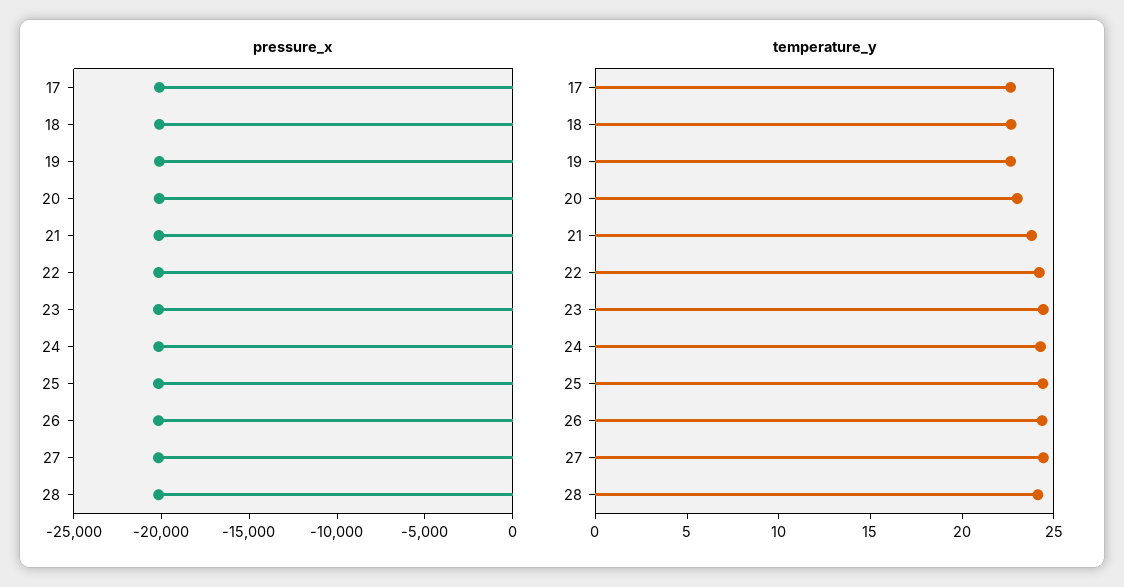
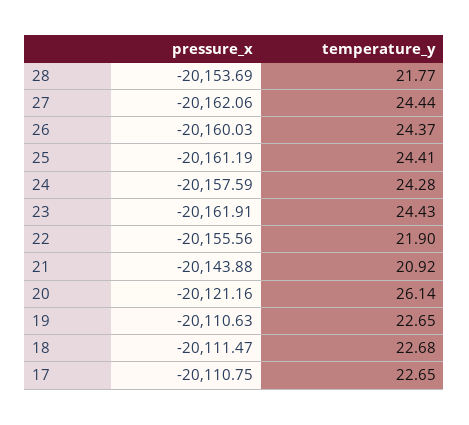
temperature_y, 20: 23 -> 26.14
temperature_y, 21: 24 -> 20.92
temperature_y, 22: 24 -> 21.9
temperature_y, 28: 24 -> 21.77

